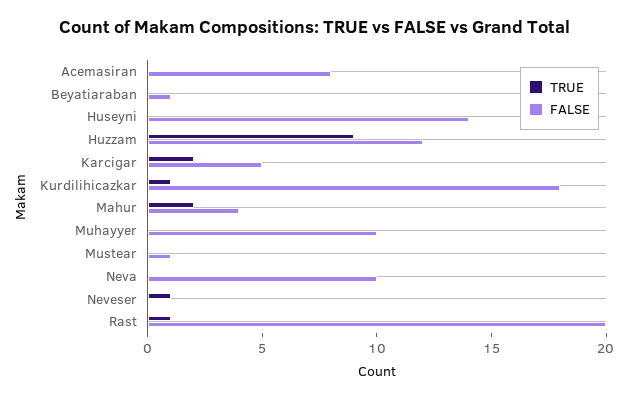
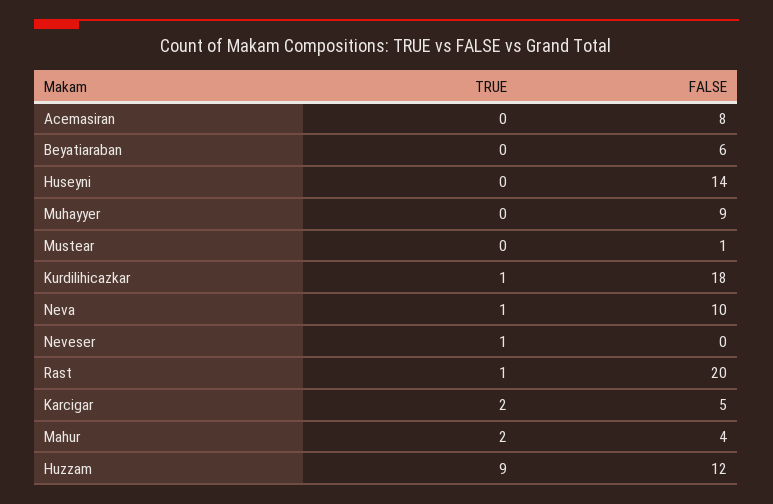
FALSE, Beyatiaraban: 1 -> 6
FALSE, Muhayyer: 10 -> 9
TRUE, Neva: 0 -> 1

